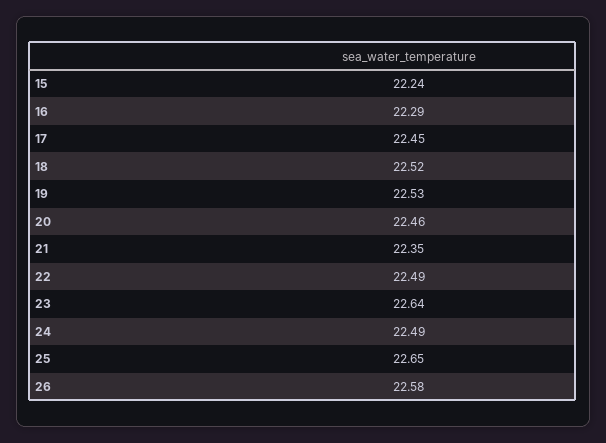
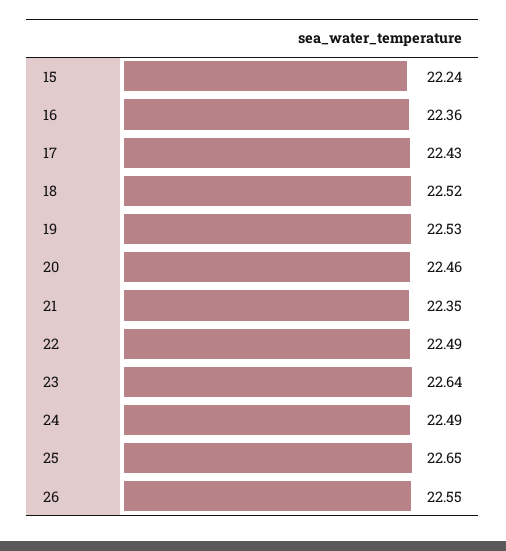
16: 22.29 -> 22.36
17: 22.45 -> 22.43
26: 22.58 -> 22.55

